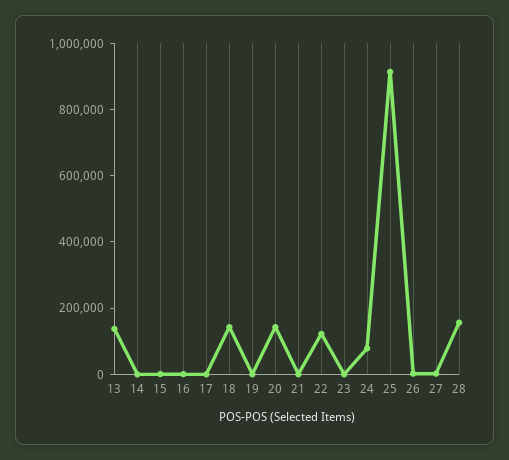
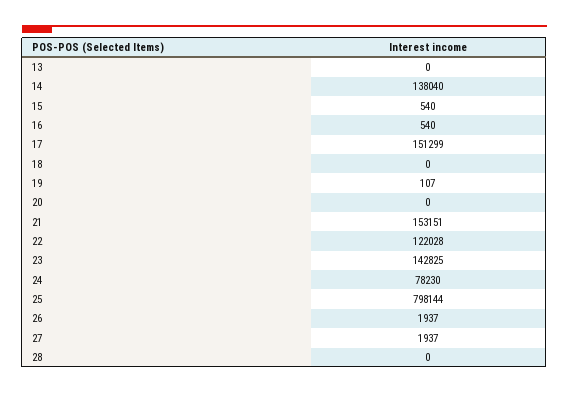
13: 150000 -> 0
14: 0 -> 138040
17: 0 -> 151299
18: 150000 -> 0
20: 150000 -> 0
21: 0 -> 153151
23: 0 -> 142825
25: 900000 -> 798144
28: 150000 -> 0

